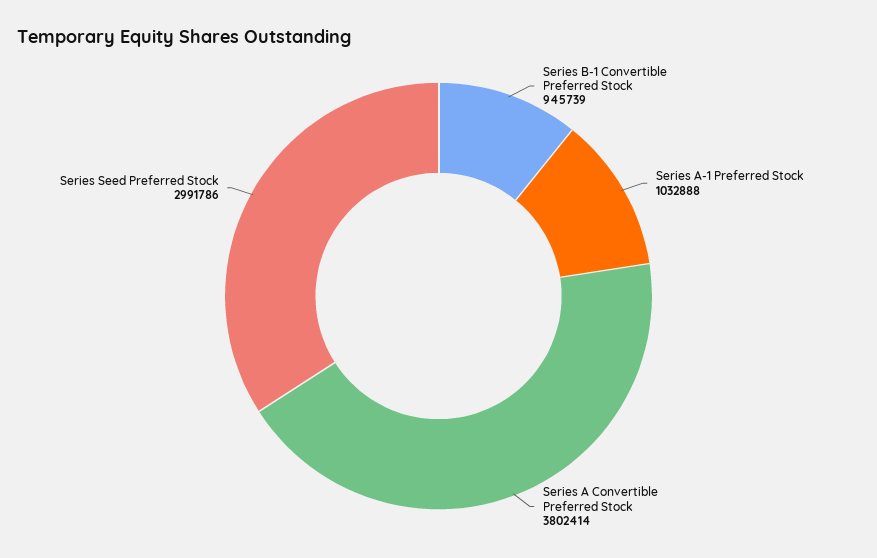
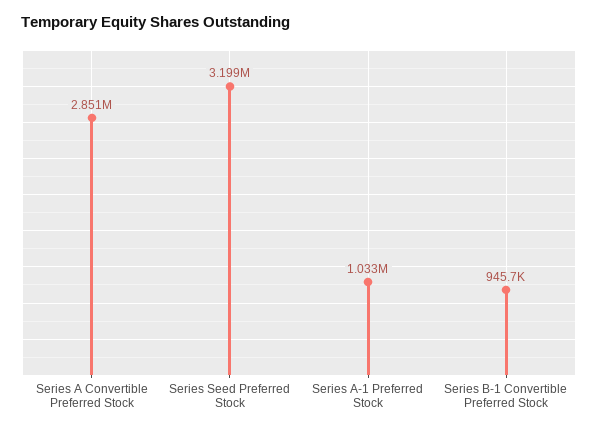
Series A Convertible Preferred Stock: 3802414 -> 2851000
Series Seed Preferred Stock: 2991786 -> 3199000

